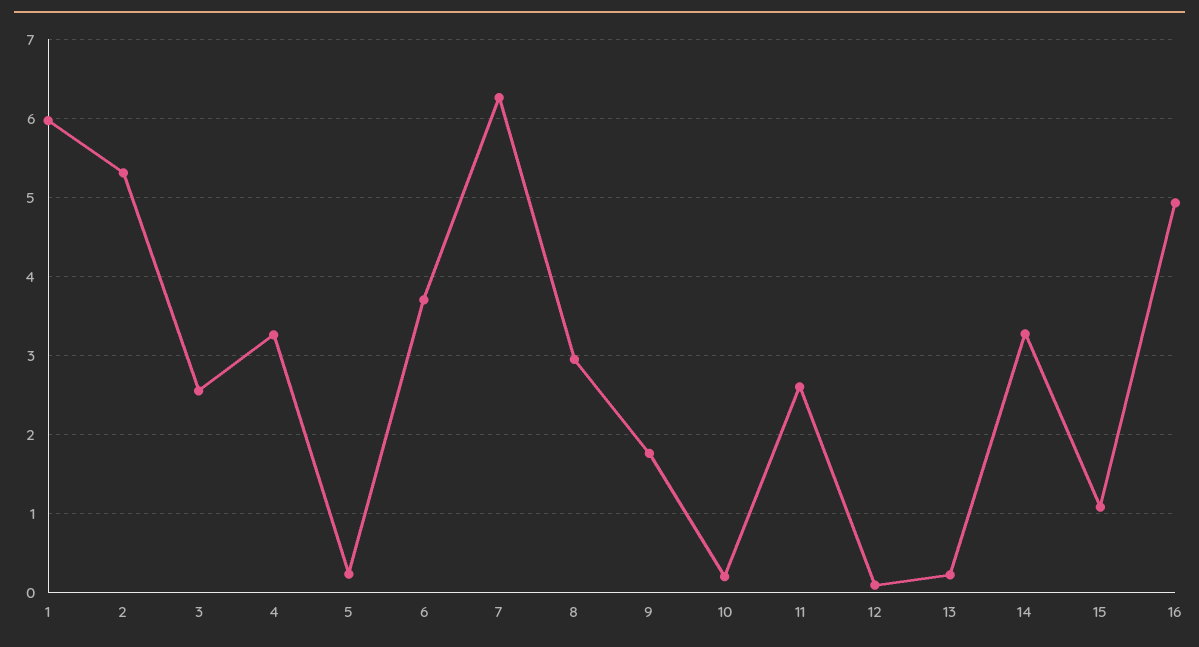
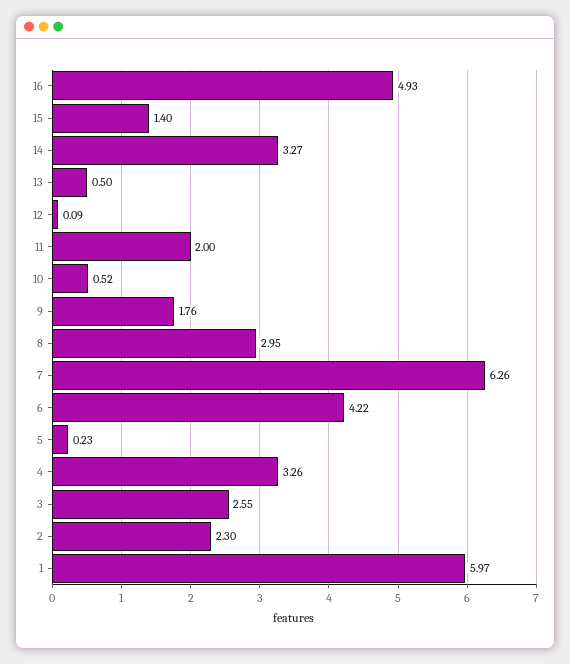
2: 5.3 -> 2.3
6: 3.7 -> 4.22
10: 0.2 -> 0.52
11: 2.6 -> 2
13: 0.2 -> 0.5
15: 1.1 -> 1.4

